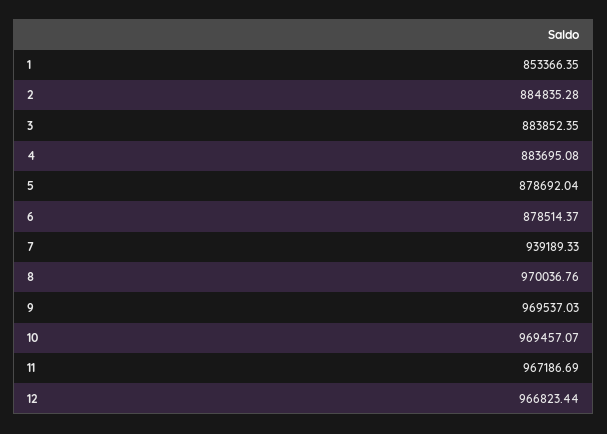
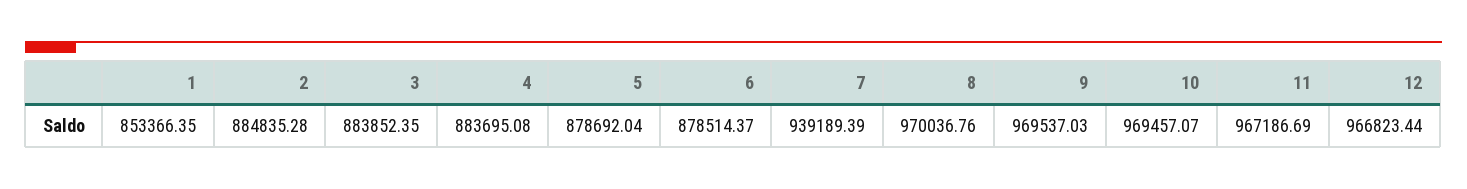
7: 939189.33 -> 939189.39

